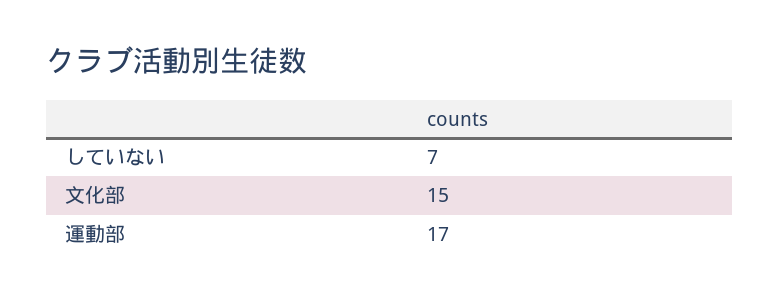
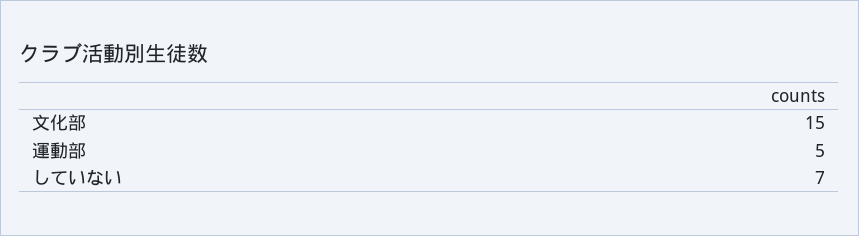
運動部: 17 -> 5

